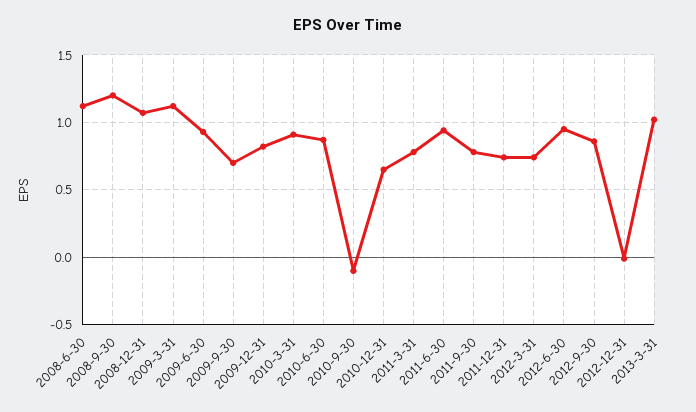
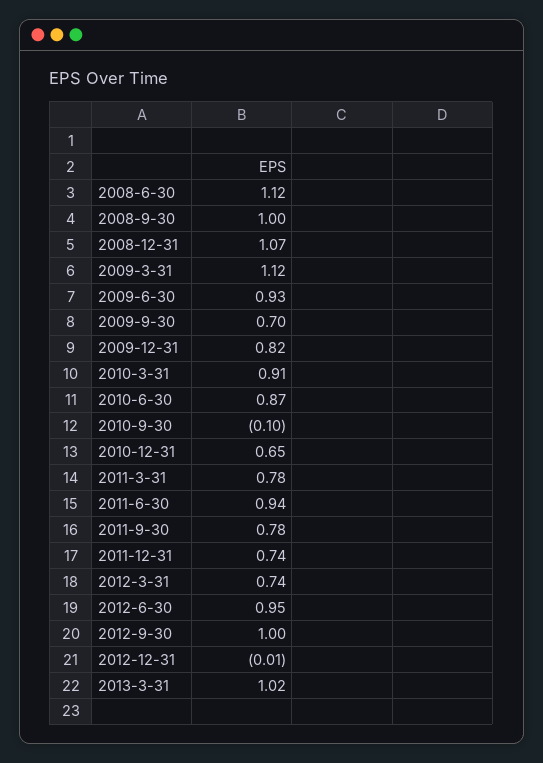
2008-9-30: 1.2 -> 1
2012-9-30: 0.85 -> 1

